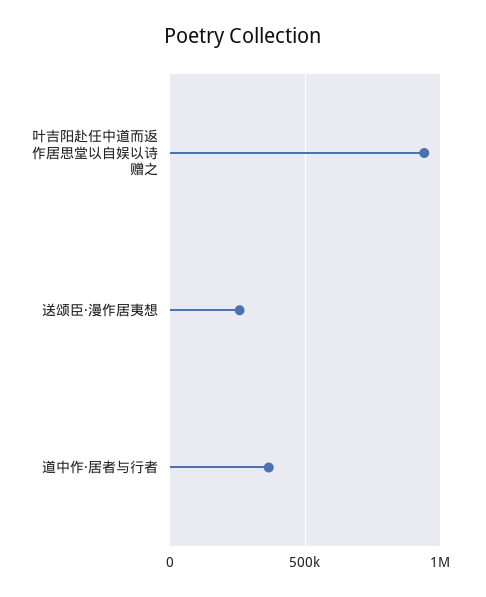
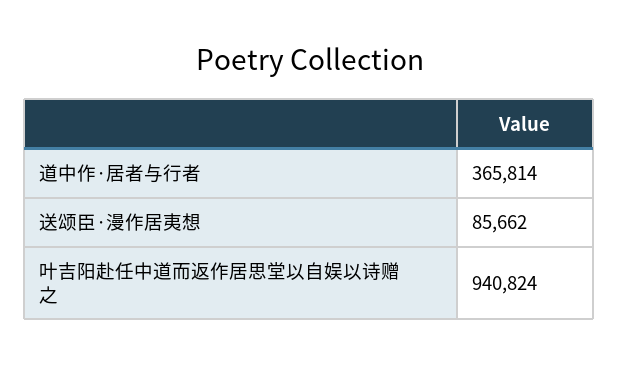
送颂臣·漫作居夷想: 250000 -> 85662

